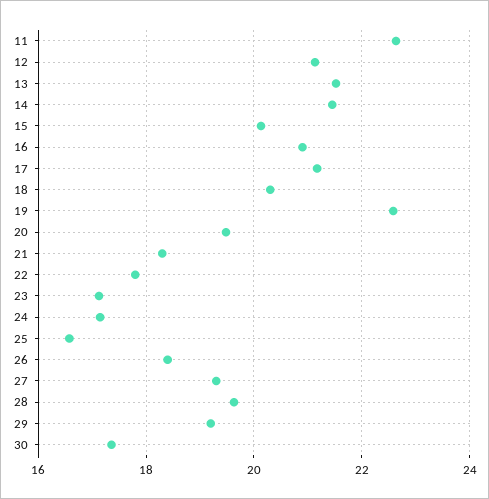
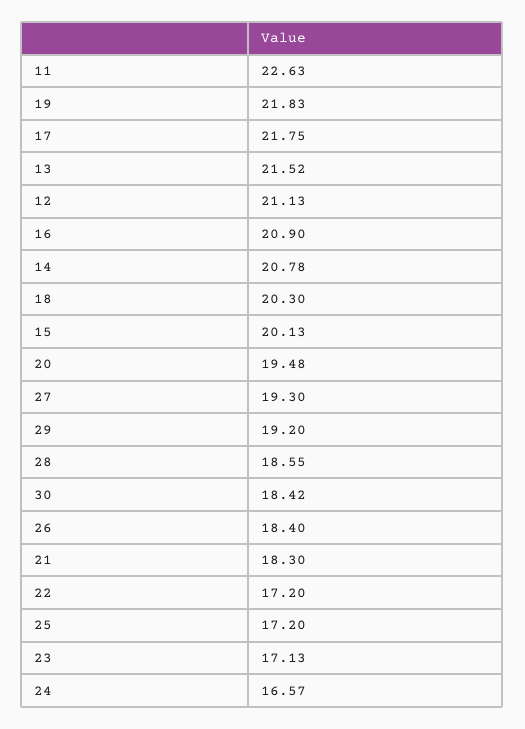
14: 21.4 -> 20.78
17: 21.2 -> 21.75
19: 22.6 -> 21.83
22: 17.8 -> 17.2
24: 17.2 -> 16.57
25: 16.6 -> 17.2
28: 19.6 -> 18.55
30: 17.4 -> 18.42

